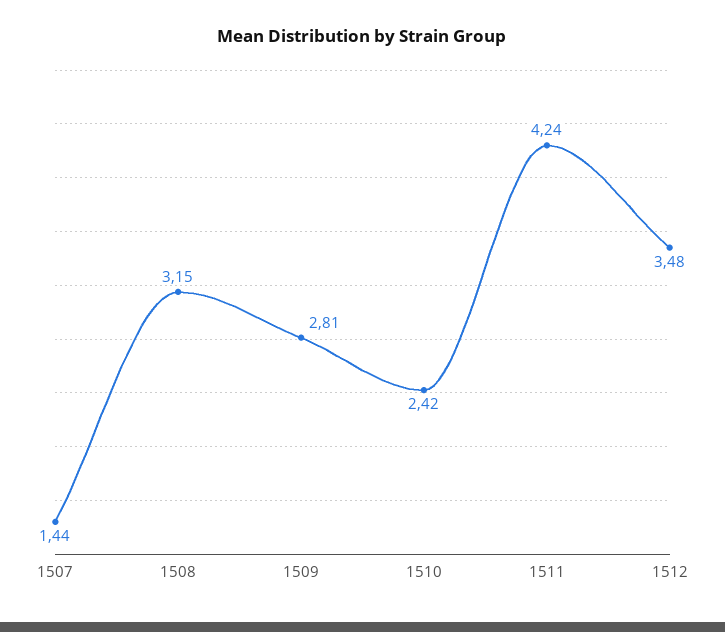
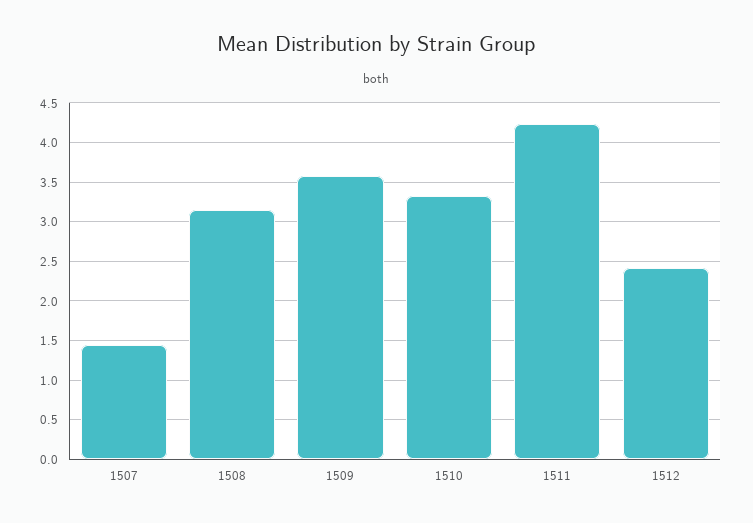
1509: 2.81 -> 3.6
1510: 2.42 -> 3.3
1512: 3.48 -> 2.4

